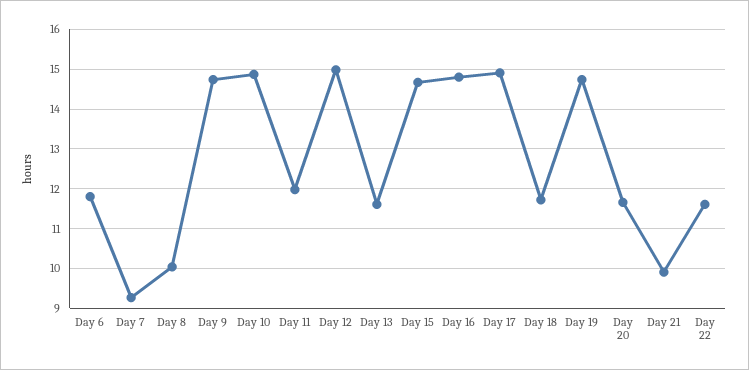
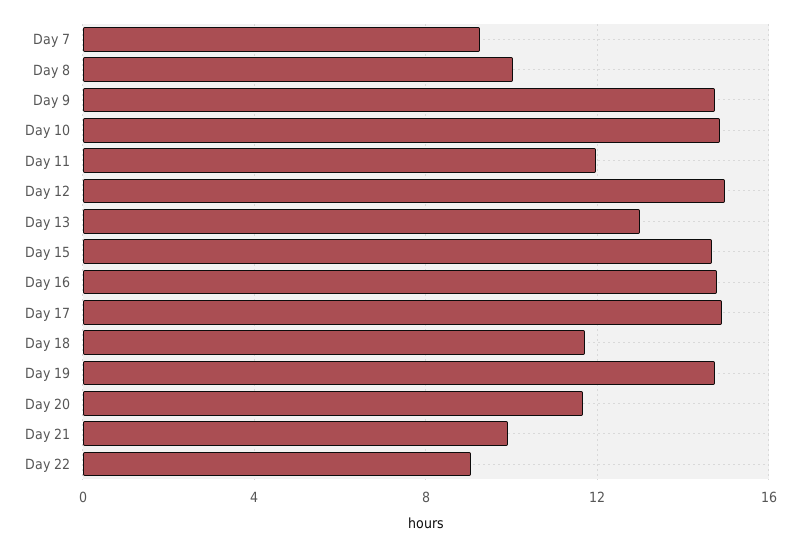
Day 6: 11.8 -> none
Day 13: 11.6 -> 13
Day 22: 11.6 -> 9

